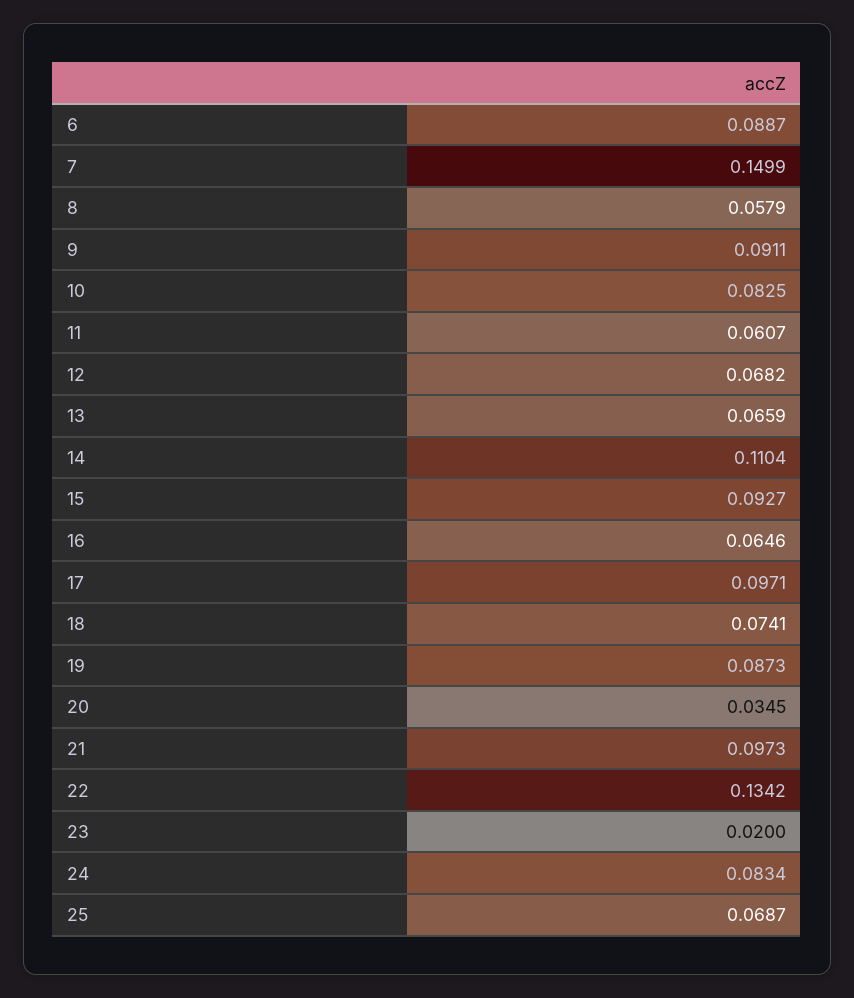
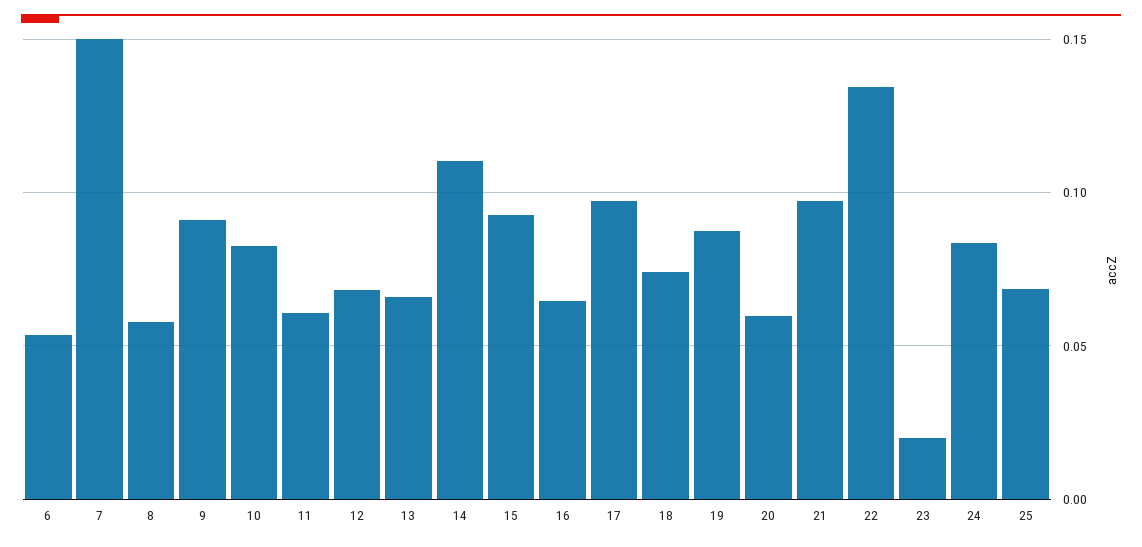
6: 0.0887 -> 0.055
20: 0.0345 -> 0.06

